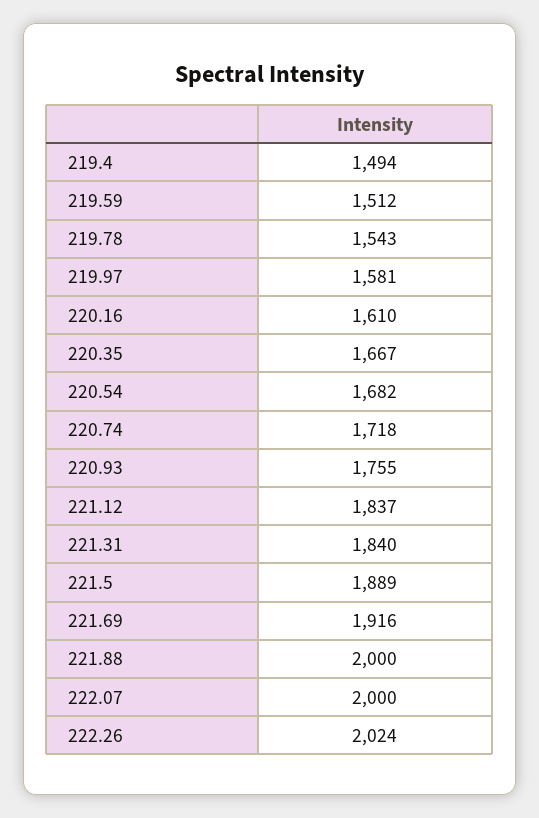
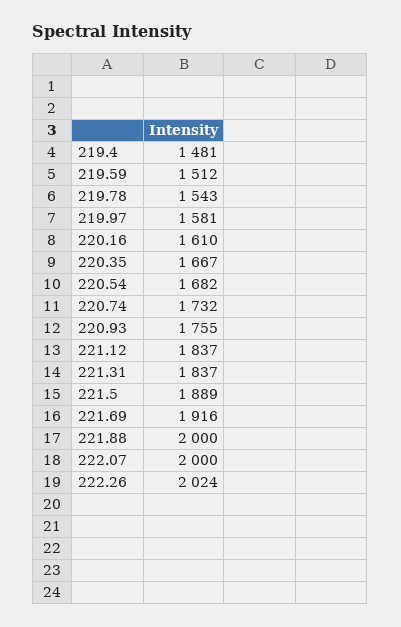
219.4: 1494 -> 1481
220.74: 1718 -> 1732
221.31: 1840 -> 1837

